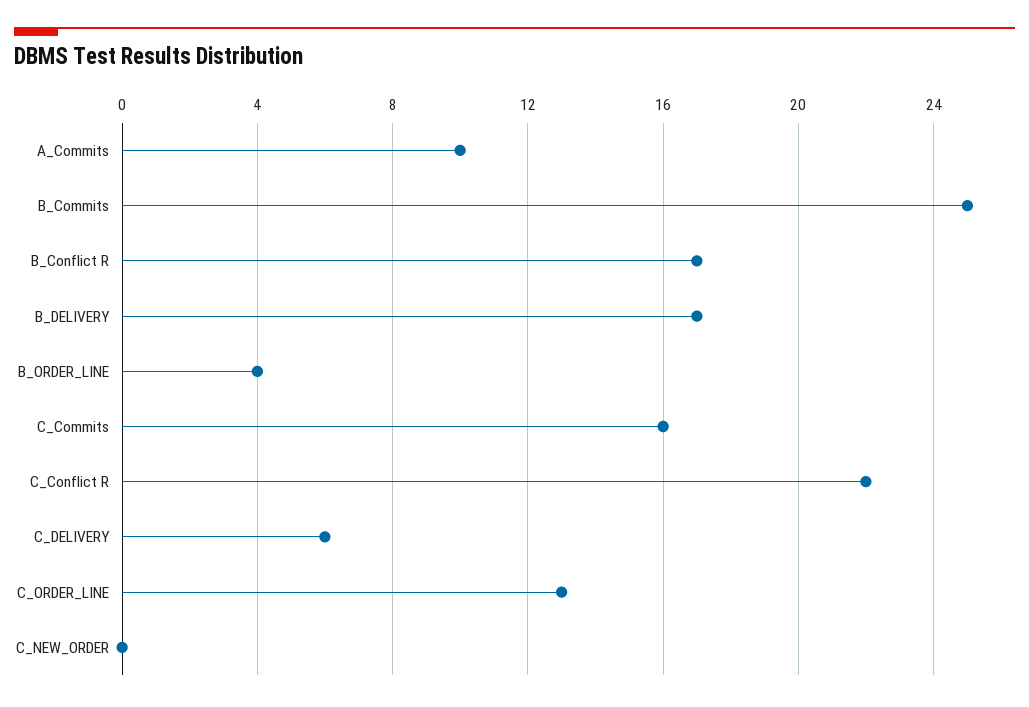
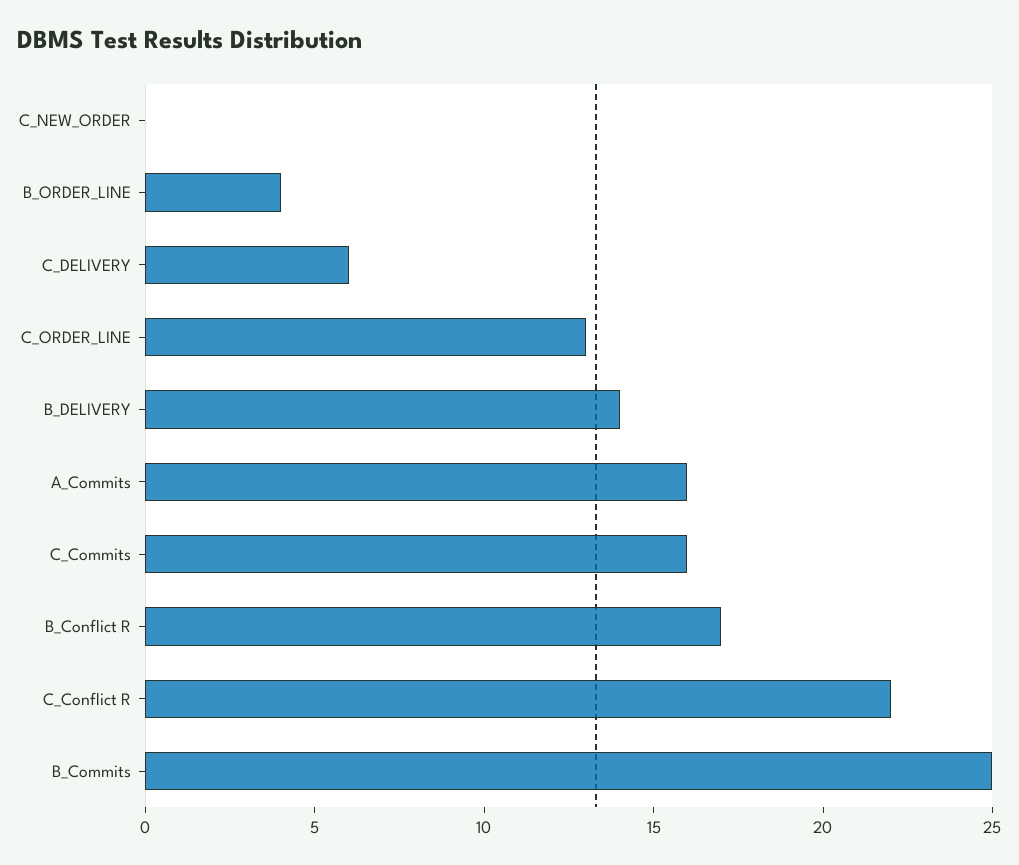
A_Commits: 10 -> 16
B_DELIVERY: 17 -> 14

